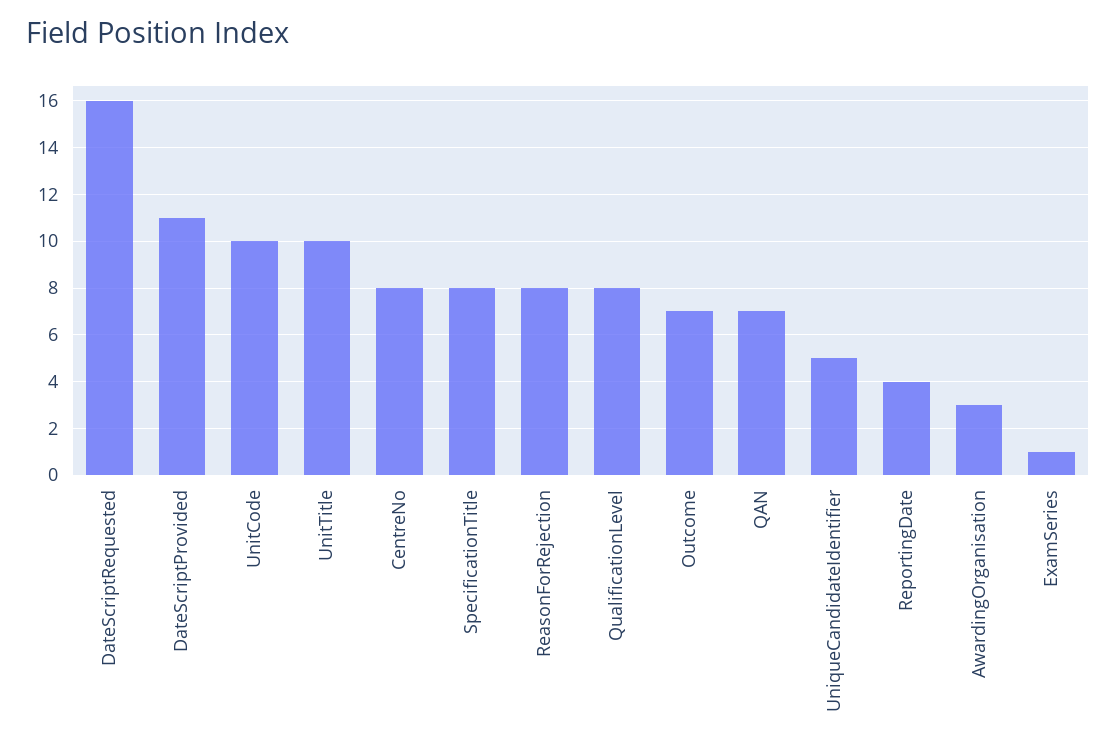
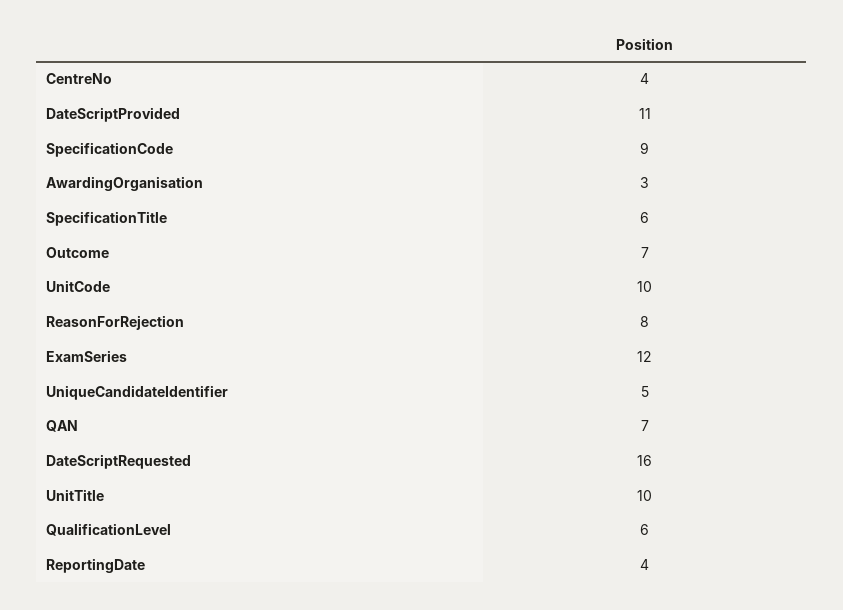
CentreNo: 8 -> 4
SpecificationTitle: 8 -> 6
QualificationLevel: 8 -> 6
ExamSeries: 1 -> 12
SpecificationCode: none -> 9

